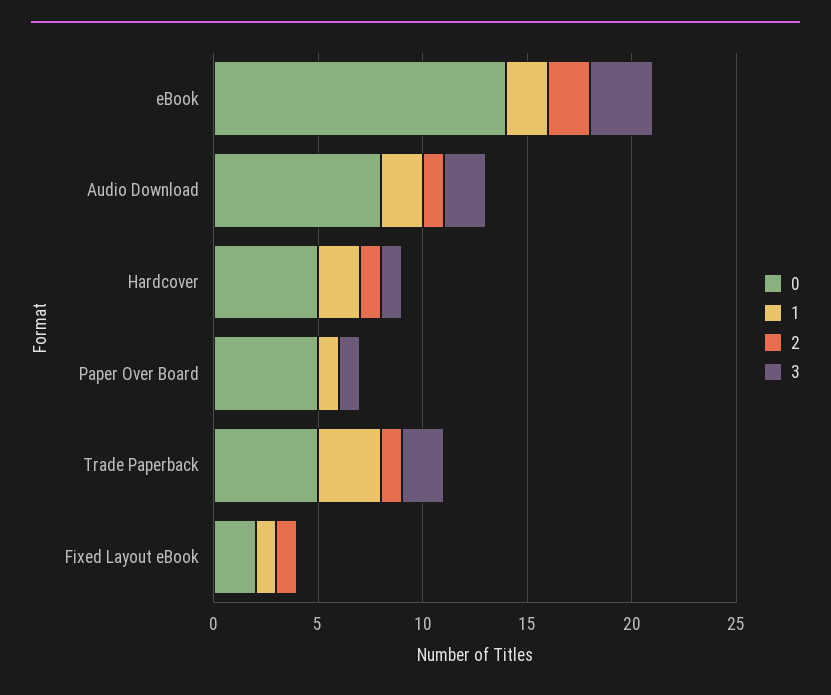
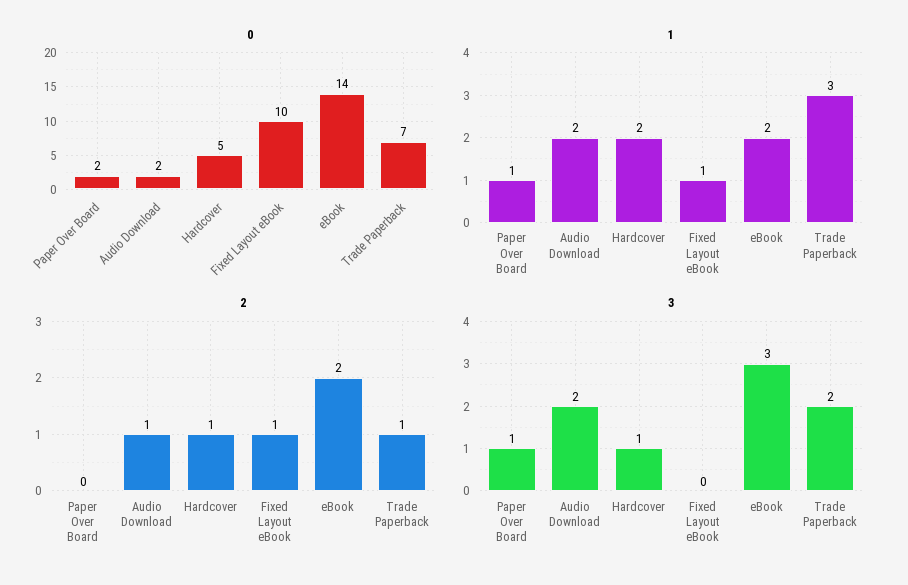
0, Audio Download: 8 -> 2
0, Paper Over Board: 5 -> 2
0, Trade Paperback: 5 -> 7
0, Fixed Layout eBook: 2 -> 10

